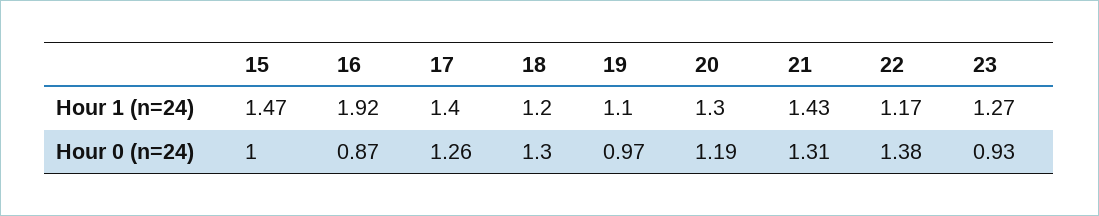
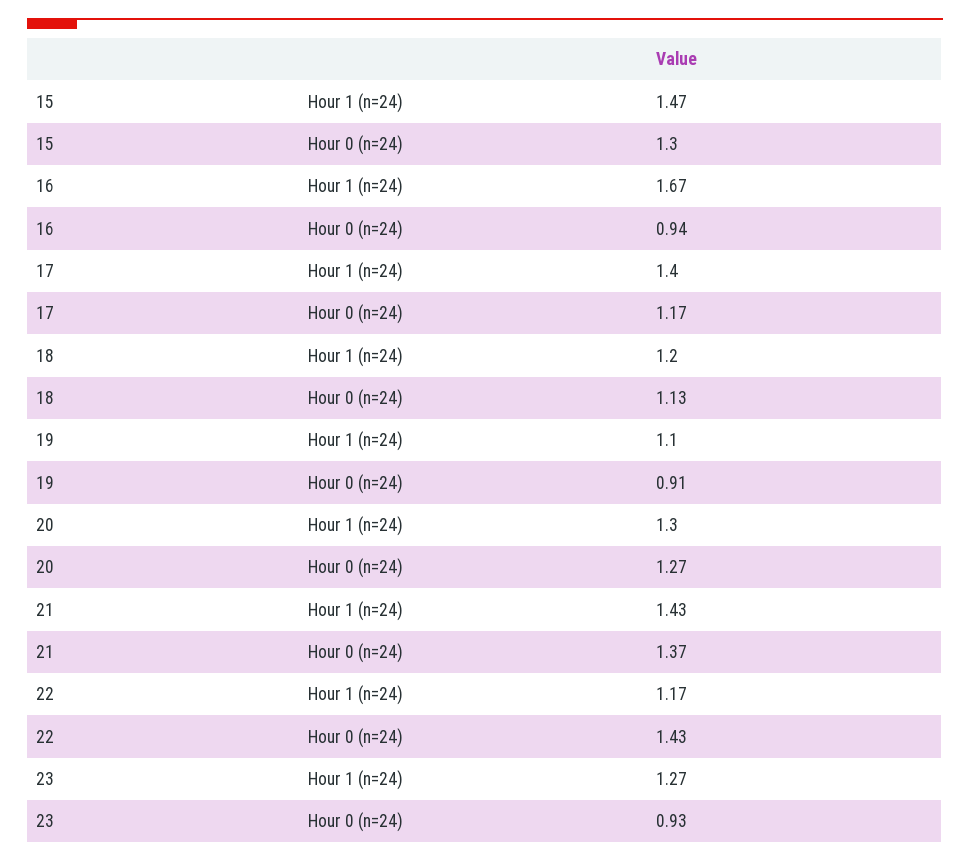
16, Hour 1 (n=24): 1.92 -> 1.67
15, Hour 0 (n=24): 1 -> 1.3
16, Hour 0 (n=24): 0.87 -> 0.94
17, Hour 0 (n=24): 1.26 -> 1.17
18, Hour 0 (n=24): 1.3 -> 1.13
19, Hour 0 (n=24): 0.97 -> 0.91
20, Hour 0 (n=24): 1.19 -> 1.27
21, Hour 0 (n=24): 1.31 -> 1.37
22, Hour 0 (n=24): 1.38 -> 1.43

